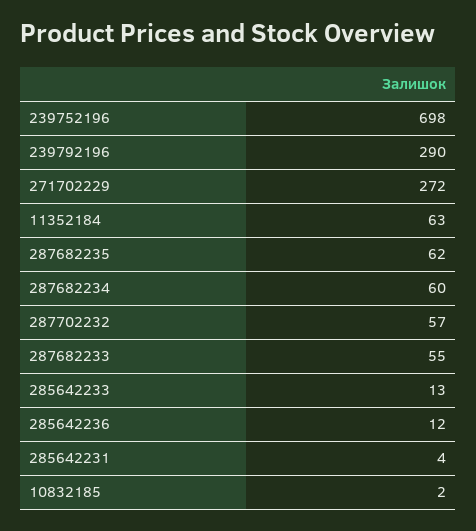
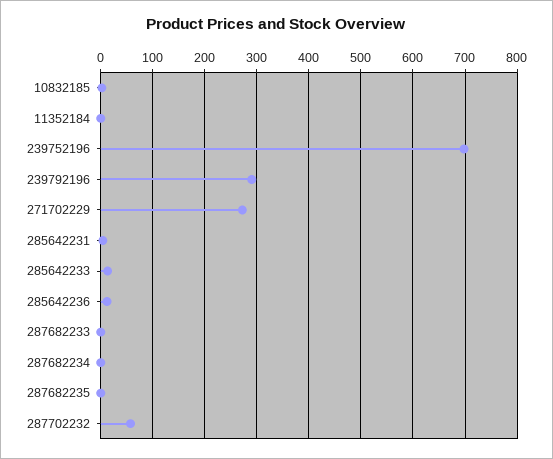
11352184: 63 -> 0
287682235: 62 -> 0
287682234: 60 -> 0
287682233: 55 -> 0

